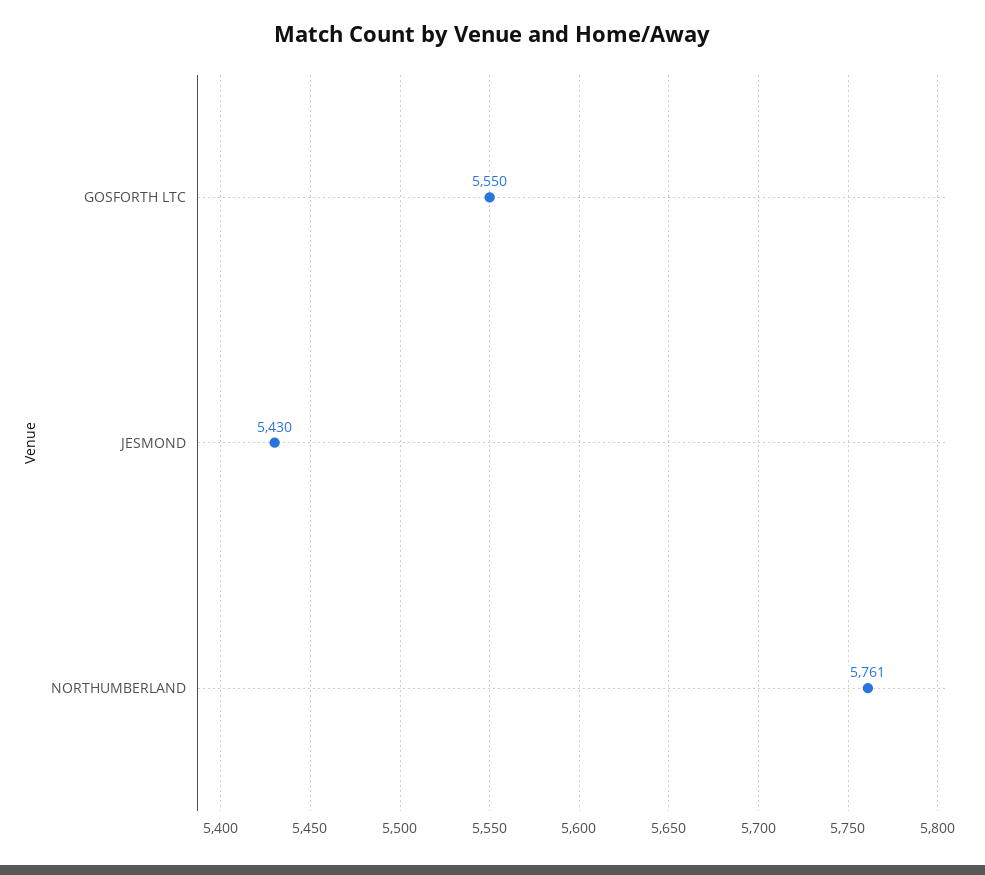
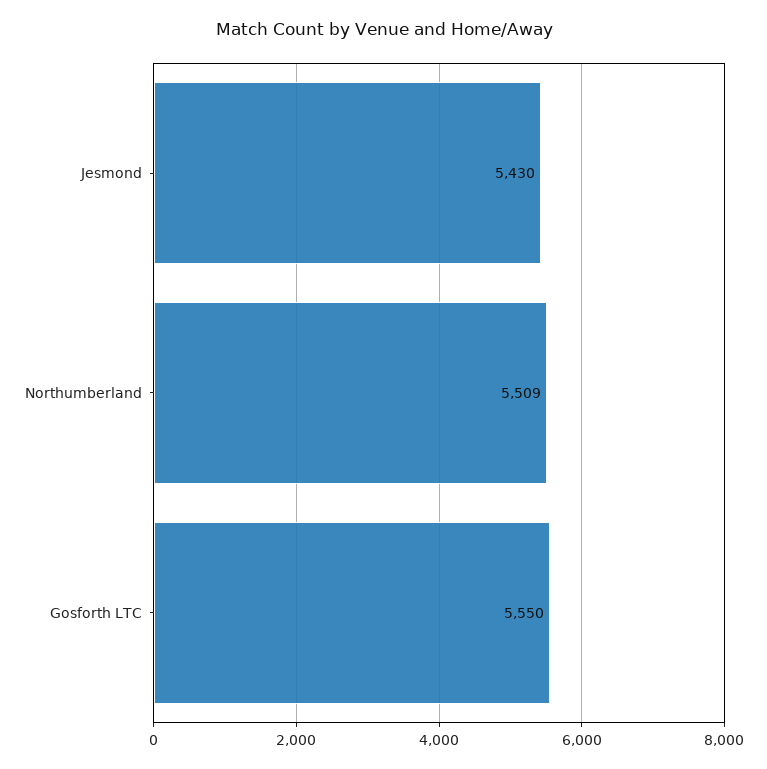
NORTHUMBERLAND: 5761 -> 5509

